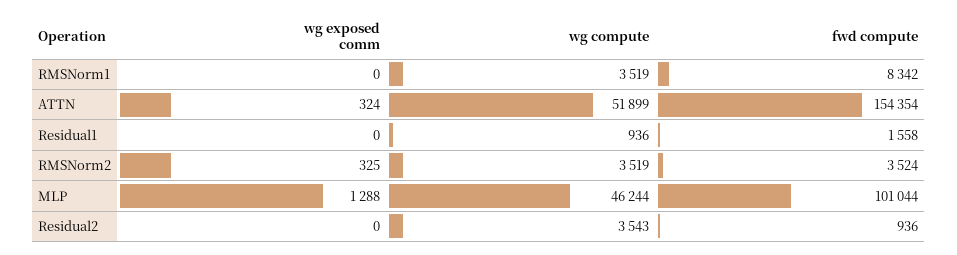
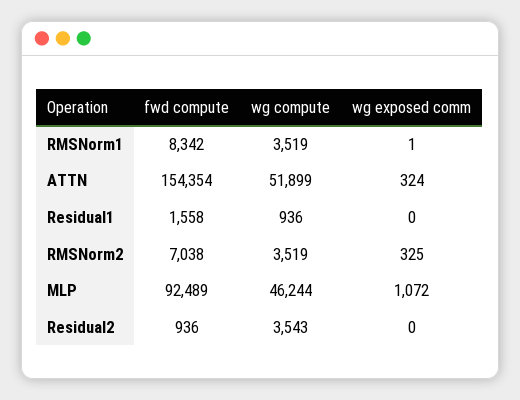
wg exposed comm, RMSNorm1: 0 -> 1
fwd compute, RMSNorm2: 3524 -> 7038
wg exposed comm, MLP: 1288 -> 1072
fwd compute, MLP: 101044 -> 92489

